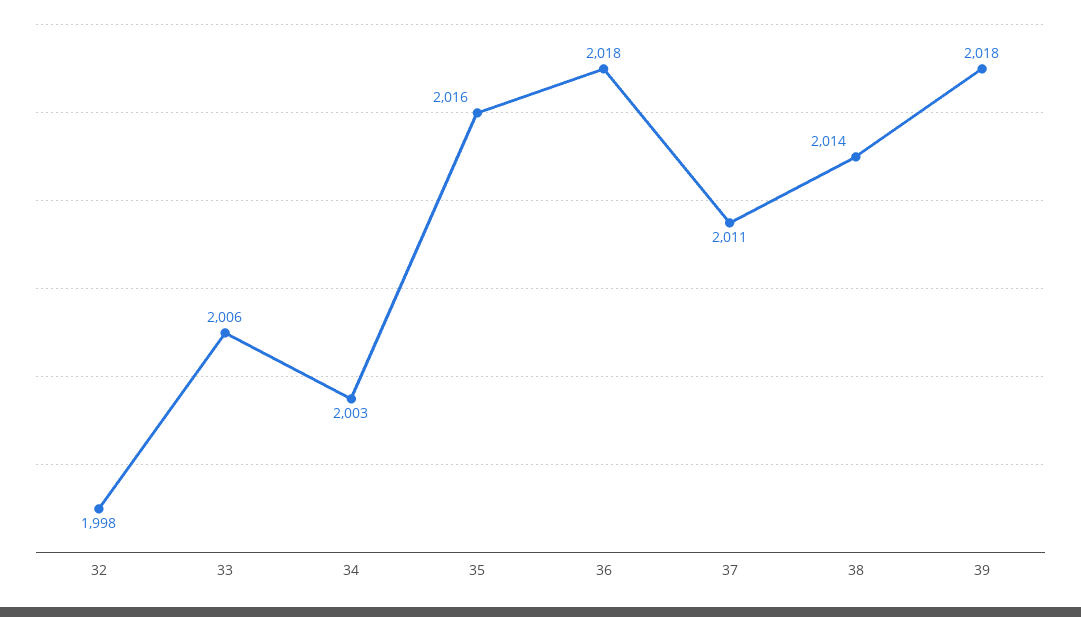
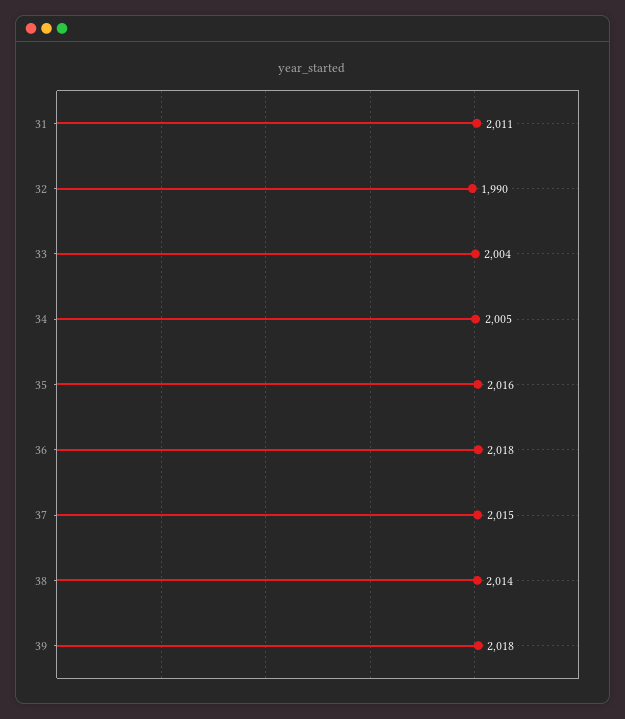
32: 1998 -> 1990
33: 2006 -> 2004
34: 2003 -> 2005
37: 2011 -> 2015
31: none -> 2011

